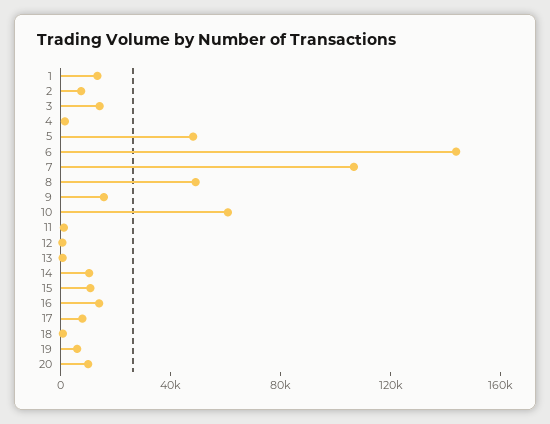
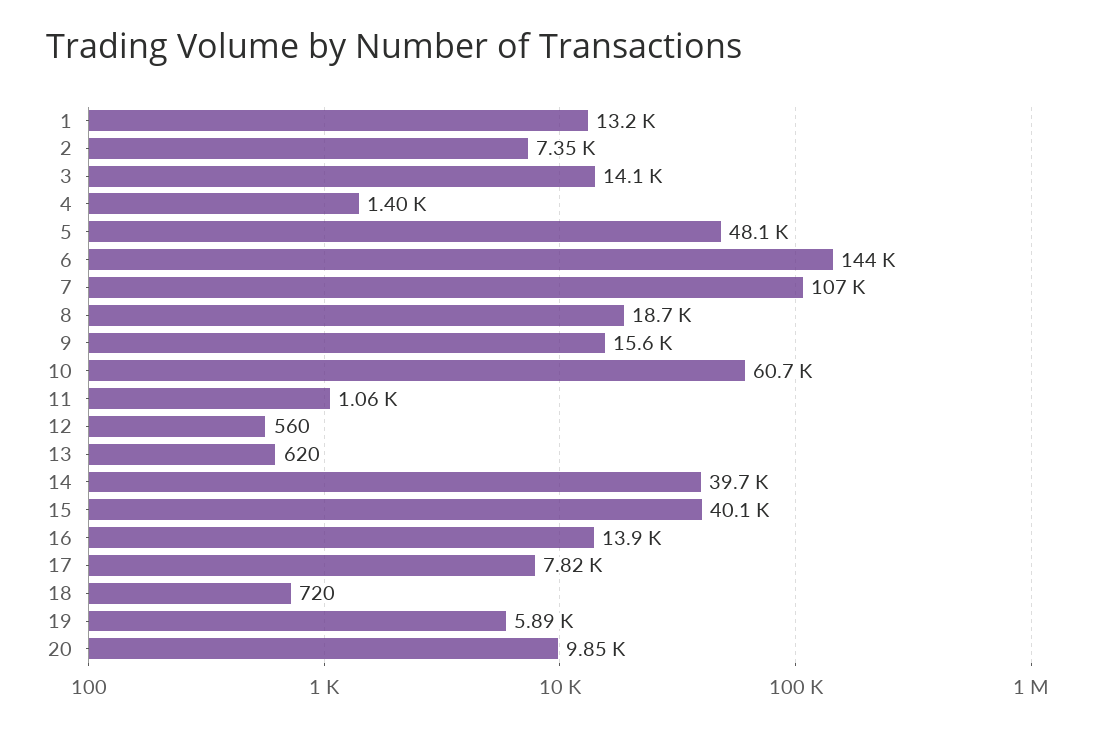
8: 50000 -> 18700
14: 10000 -> 39700
15: 10000 -> 40100

